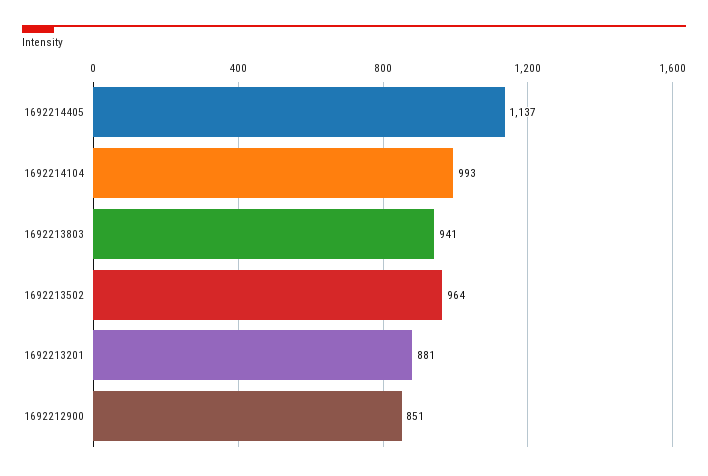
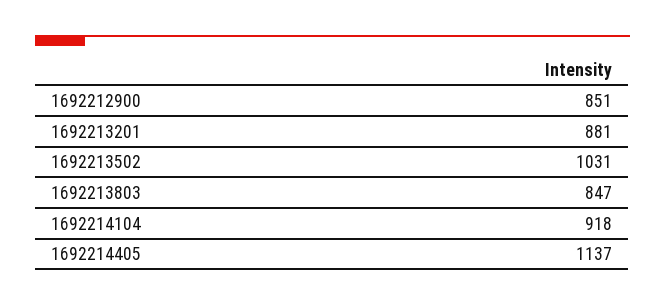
1692214104: 993 -> 918
1692213803: 941 -> 847
1692213502: 964 -> 1031

